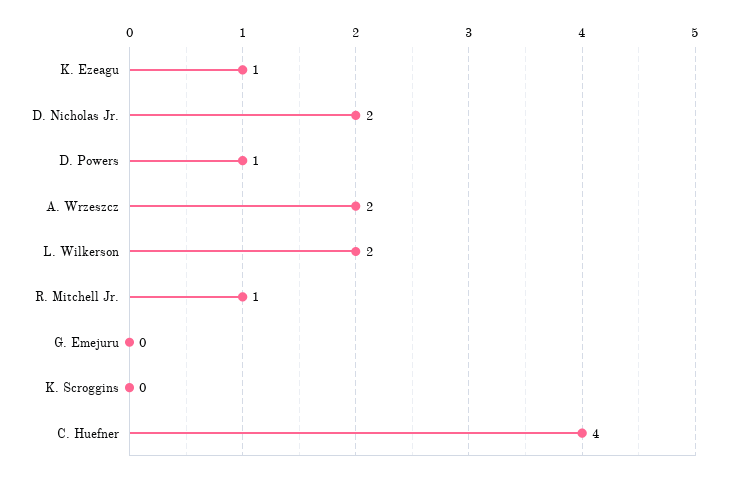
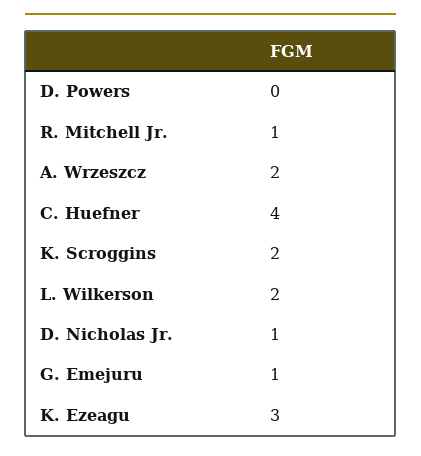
K. Ezeagu: 1 -> 3
D. Nicholas Jr.: 2 -> 1
D. Powers: 1 -> 0
G. Emejuru: 0 -> 1
K. Scroggins: 0 -> 2

